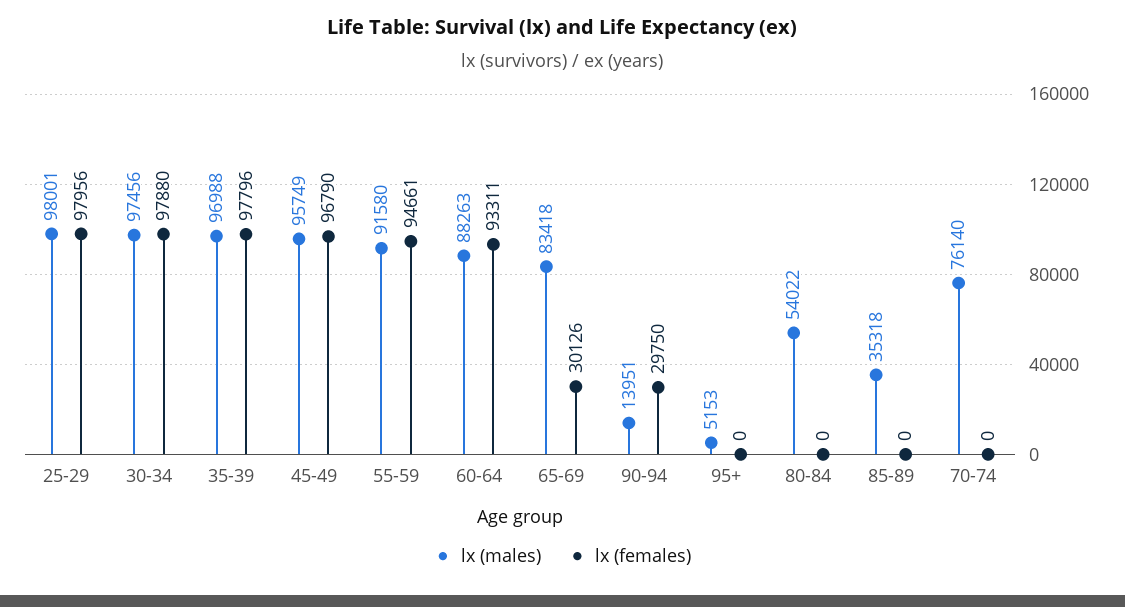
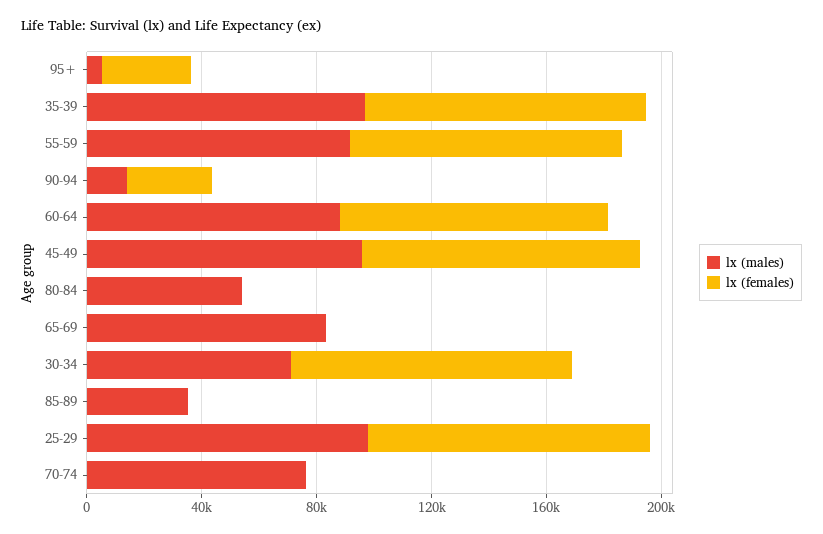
lx (males), 30-34: 97456 -> 70000
lx (females), 65-69: 30126 -> 0
lx (females), 95+: 0 -> 30000

